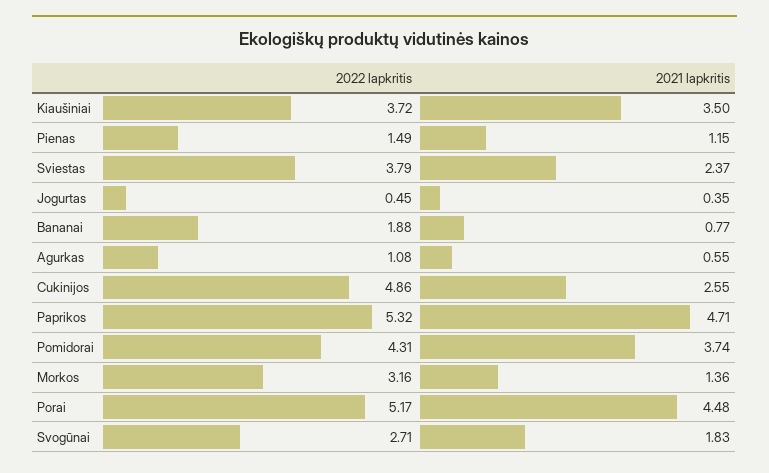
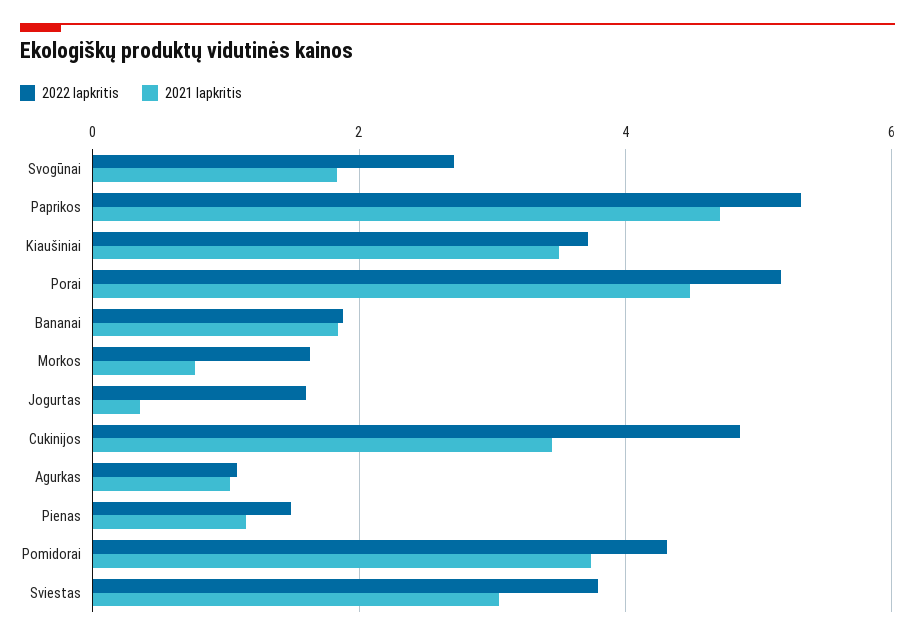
2021 lapkritis, Sviestas: 2.37 -> 3
2022 lapkritis, Jogurtas: 0.45 -> 1.6
2021 lapkritis, Bananai: 0.77 -> 1.8
2021 lapkritis, Agurkas: 0.55 -> 1
2021 lapkritis, Cukinijos: 2.55 -> 3.4
2022 lapkritis, Morkos: 3.16 -> 1.6
2021 lapkritis, Morkos: 1.36 -> 0.8

